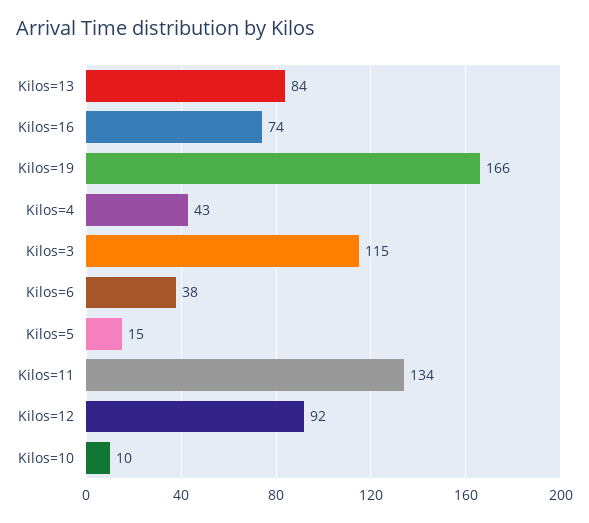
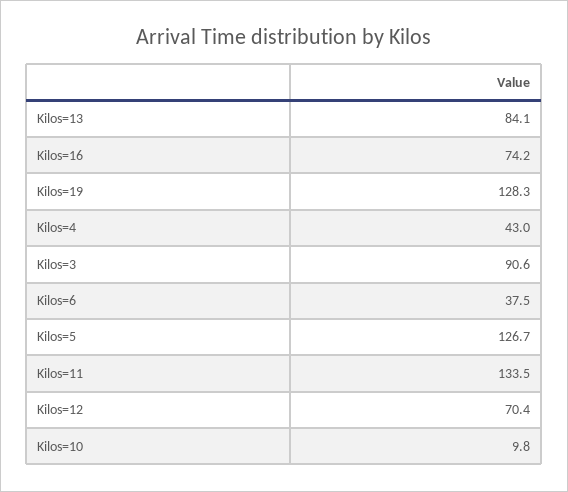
Kilos=19: 166 -> 128.3
Kilos=3: 115 -> 90.6
Kilos=5: 15 -> 126.7
Kilos=12: 92 -> 70.4

